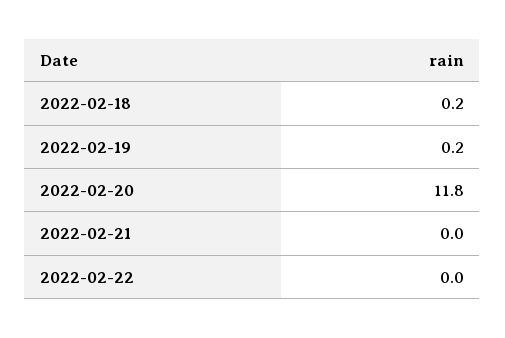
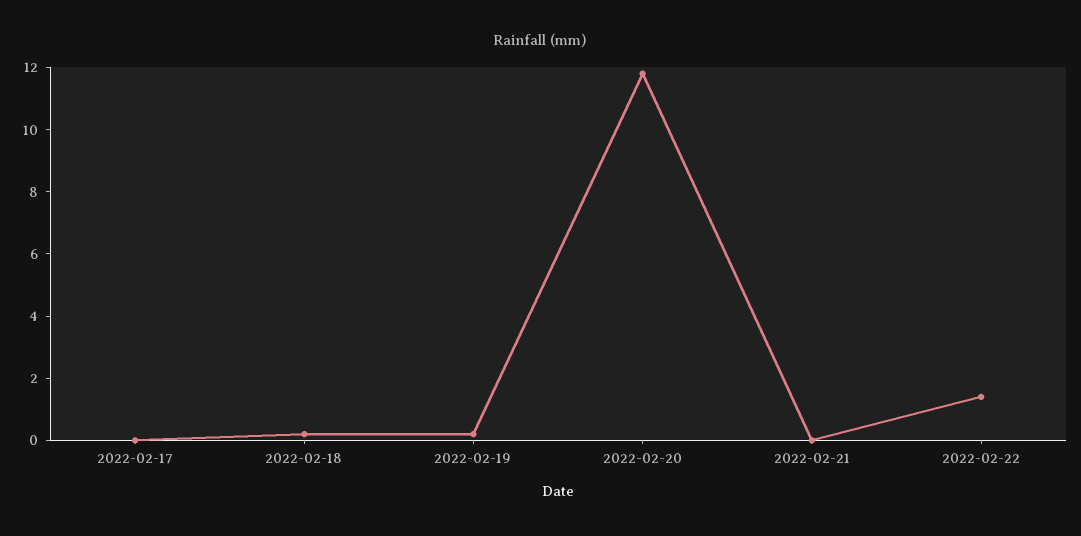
2022-02-22: 0 -> 1.5
2022-02-17: none -> 0

